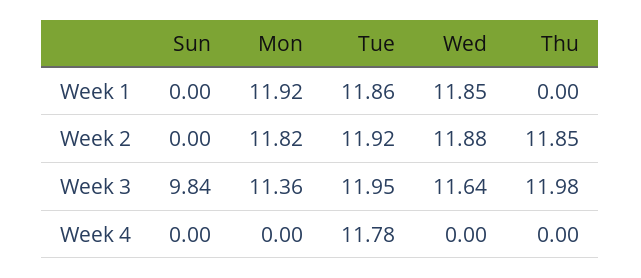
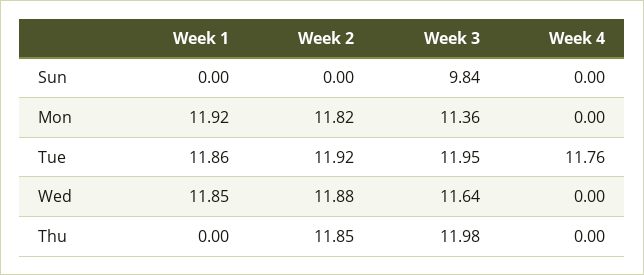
Tue, Week 4: 11.78 -> 11.76

